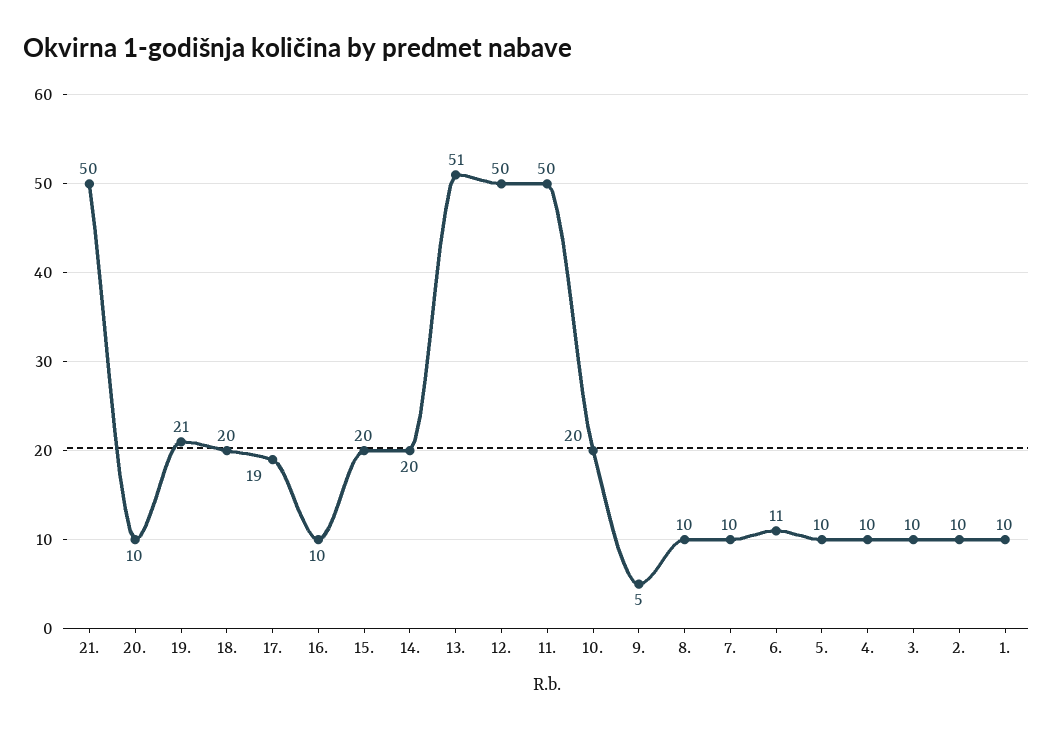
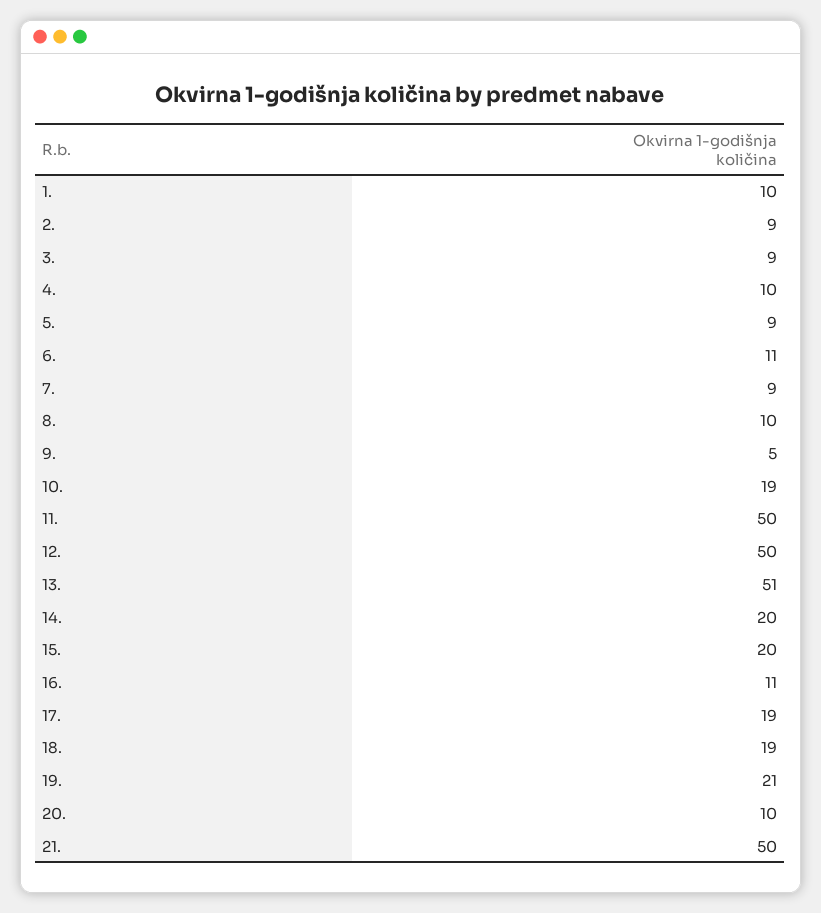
18.: 20 -> 19
16.: 10 -> 11
10.: 20 -> 19
7.: 10 -> 9
5.: 10 -> 9
3.: 10 -> 9
2.: 10 -> 9

